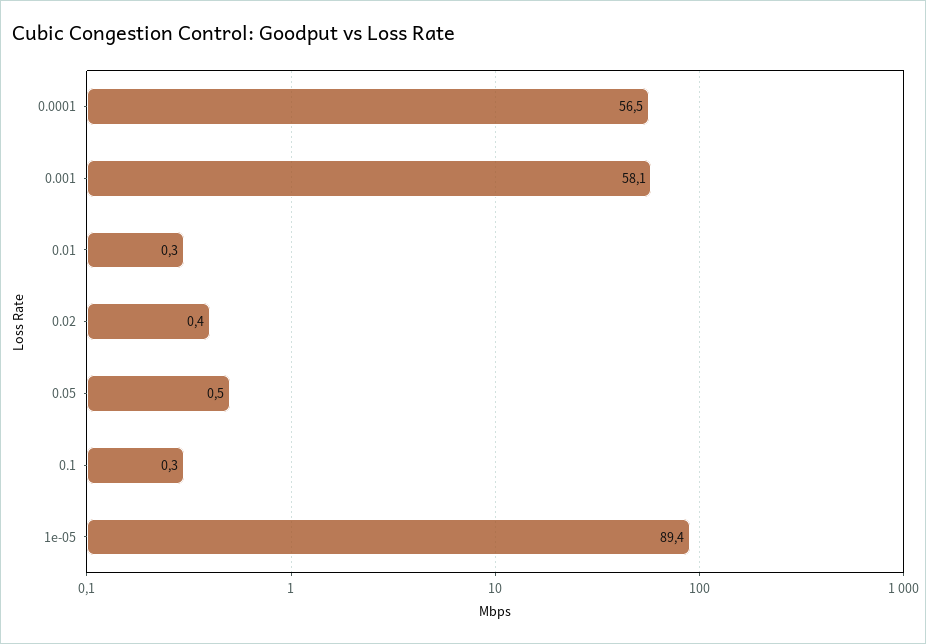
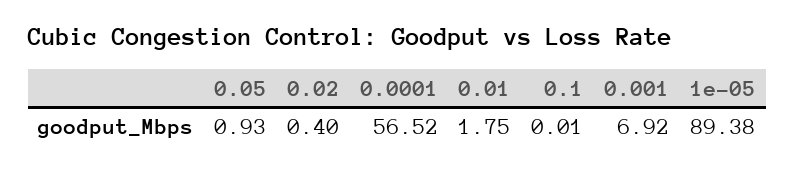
0.001: 58.1 -> 6.92
0.01: 0.3 -> 1.75
0.05: 0.5 -> 0.93
0.1: 0.3 -> 0.01

